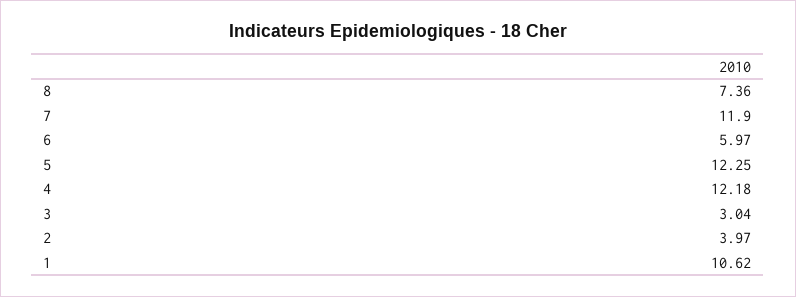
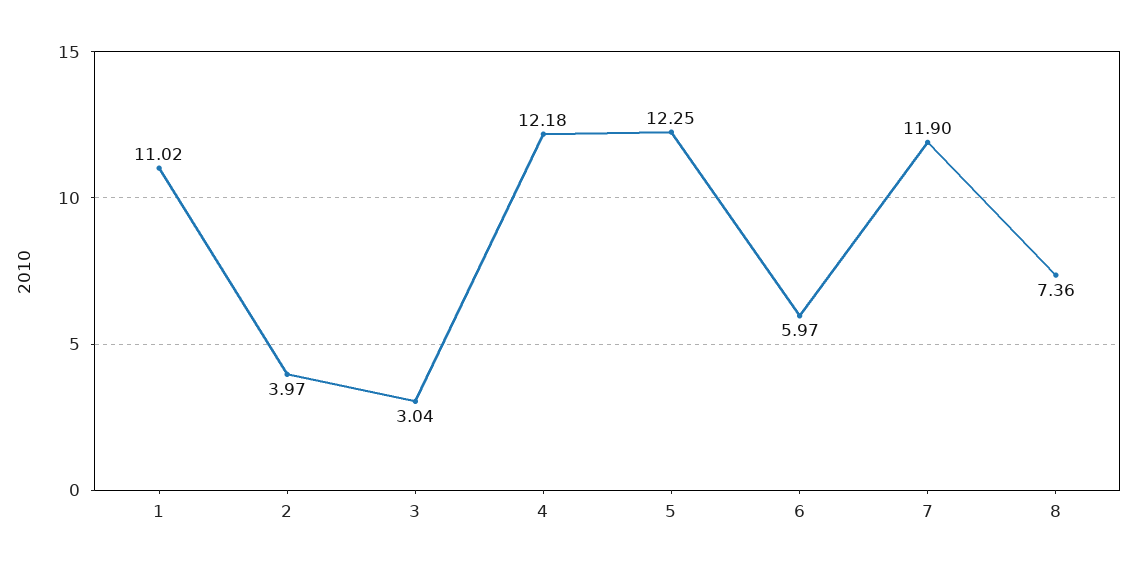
1: 10.62 -> 11.02

